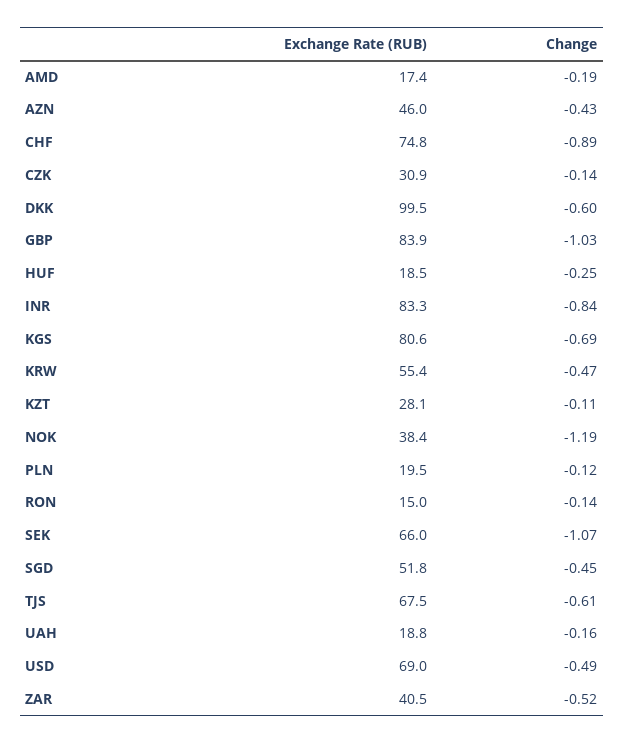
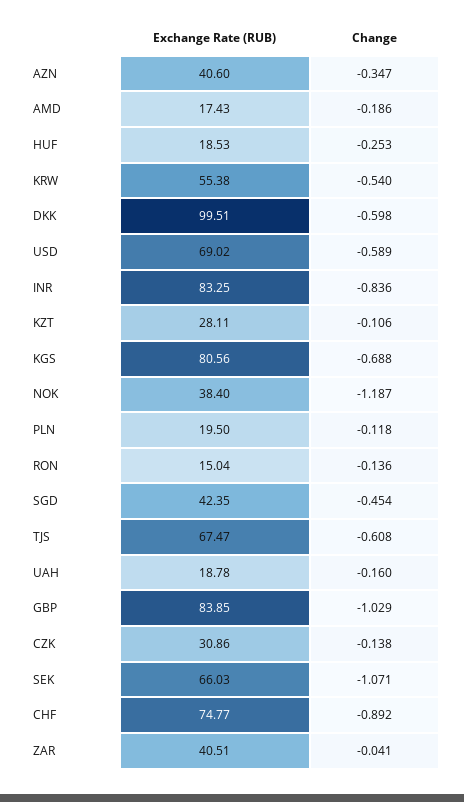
Exchange Rate (RUB), AZN: 46 -> 40.6
Change, AZN: -0.43 -> -0.347
Change, KRW: -0.47 -> -0.54
Exchange Rate (RUB), SGD: 51.8 -> 42.35
Change, USD: -0.49 -> -0.589
Change, ZAR: -0.52 -> -0.041

